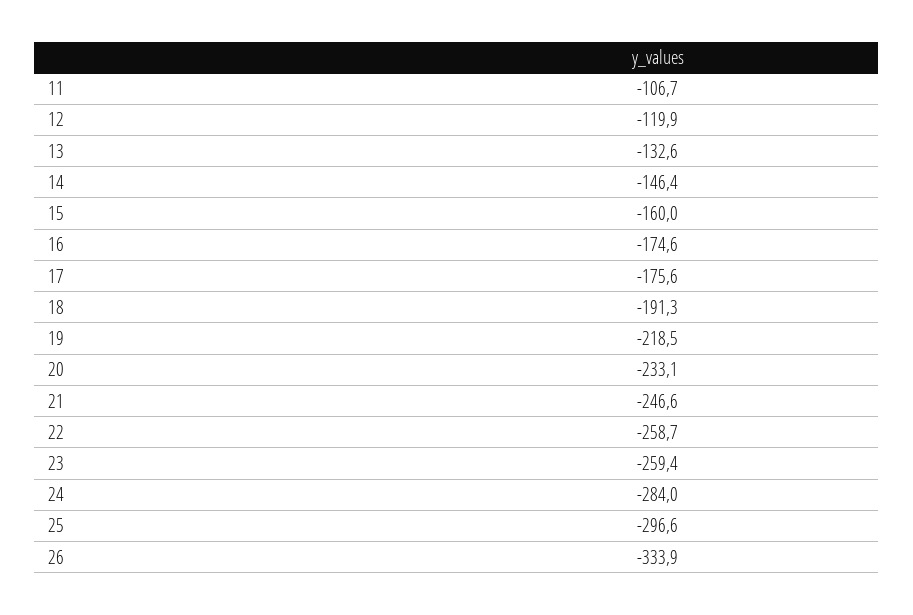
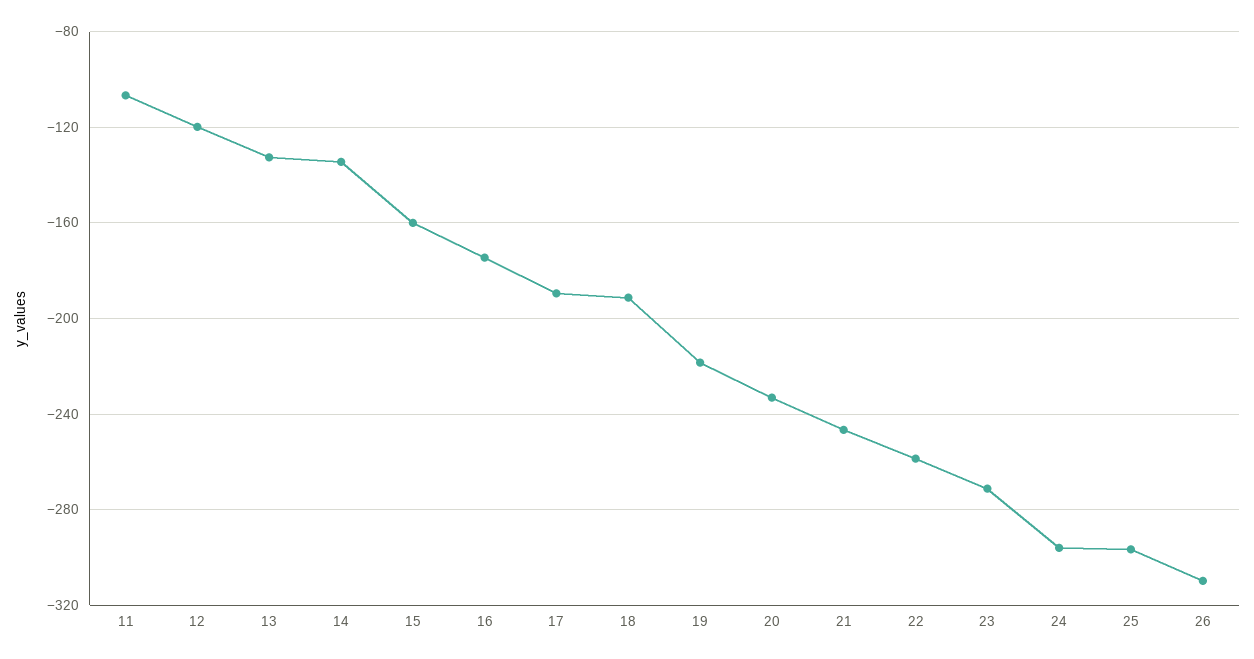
14: -146.4 -> -135
17: -175.6 -> -190
23: -259.4 -> -270
24: -284 -> -295
26: -333.9 -> -310

